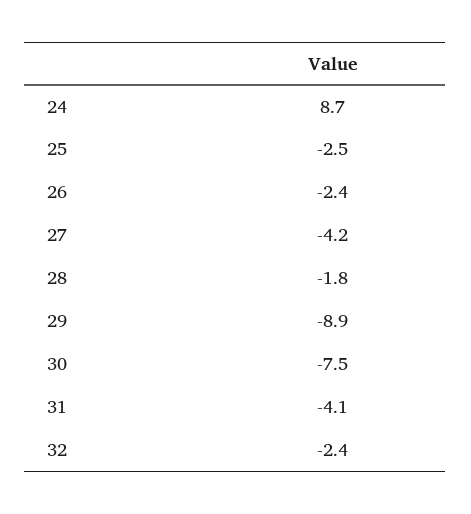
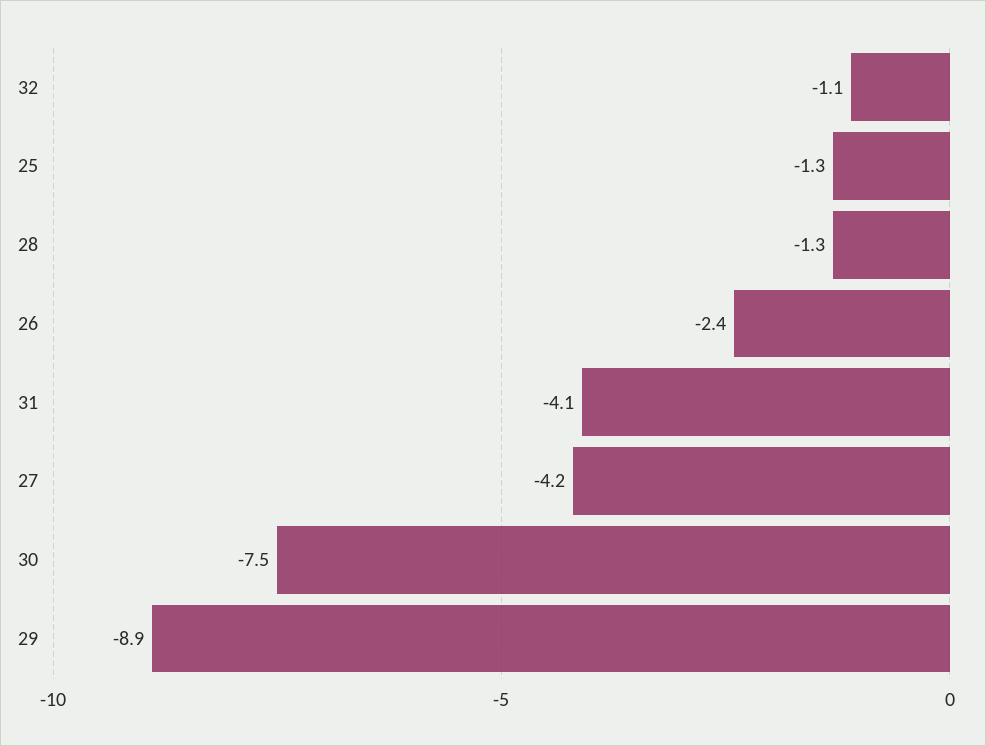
24: 8.7 -> none
25: -2.5 -> -1.3
28: -1.8 -> -1.3
32: -2.4 -> -1.1

